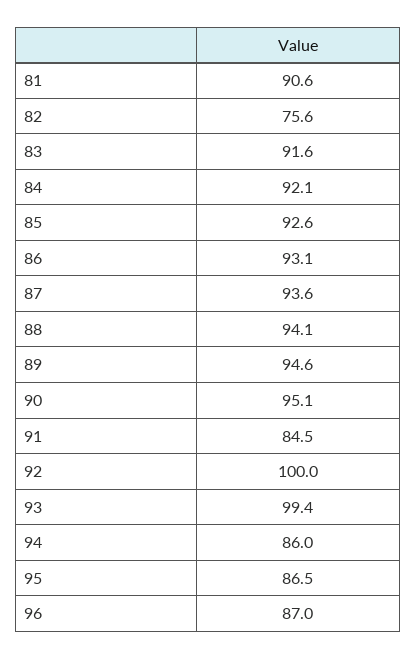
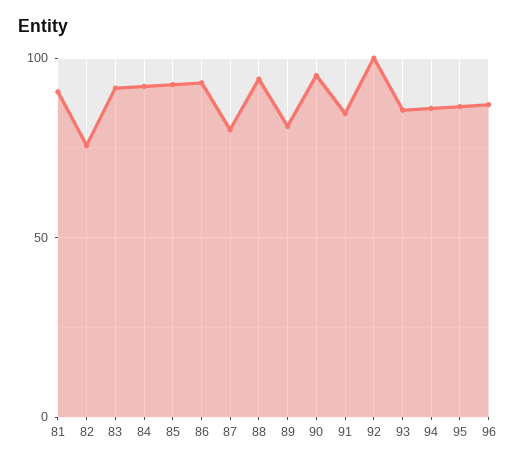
87: 93.6 -> 80
89: 94.6 -> 80
93: 99.4 -> 85

